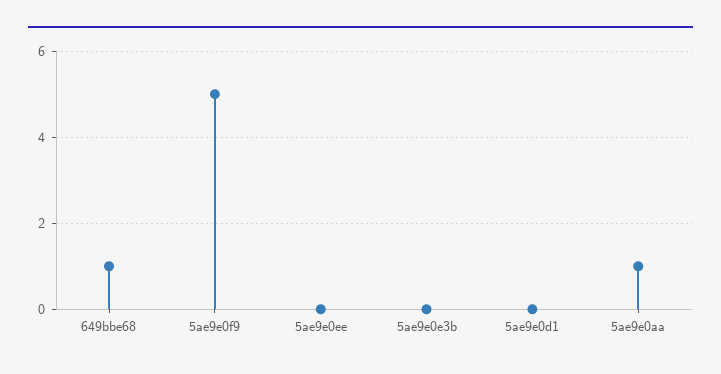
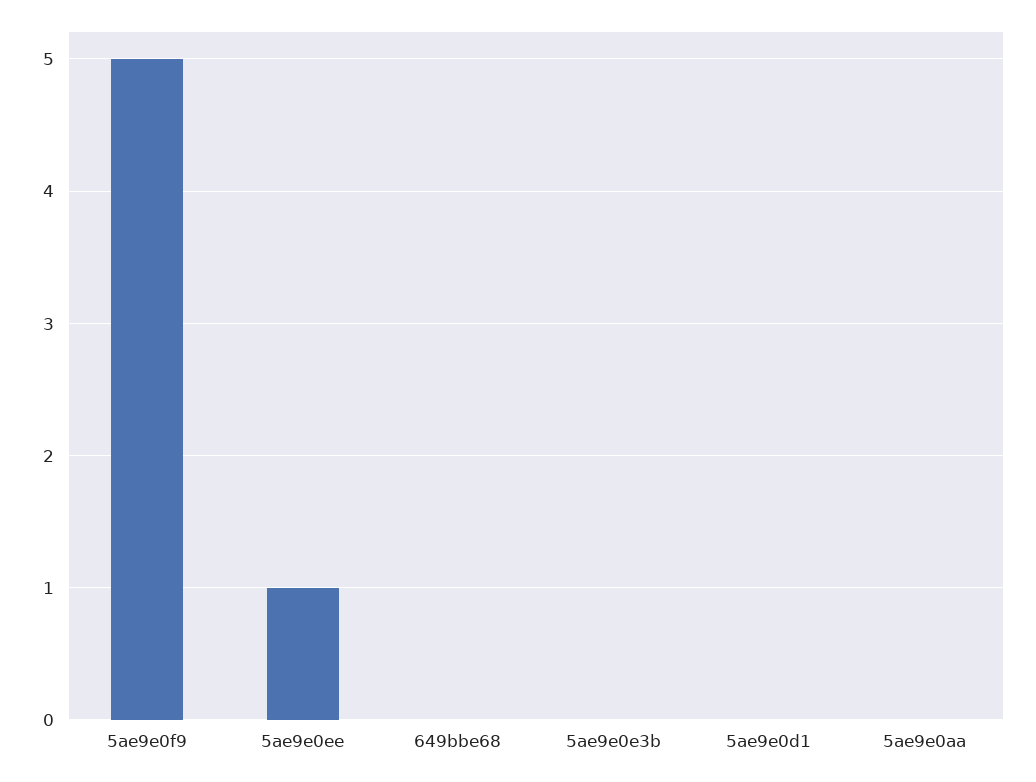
649bbe68: 1 -> 0
5ae9e0ee: 0 -> 1
5ae9e0aa: 1 -> 0

